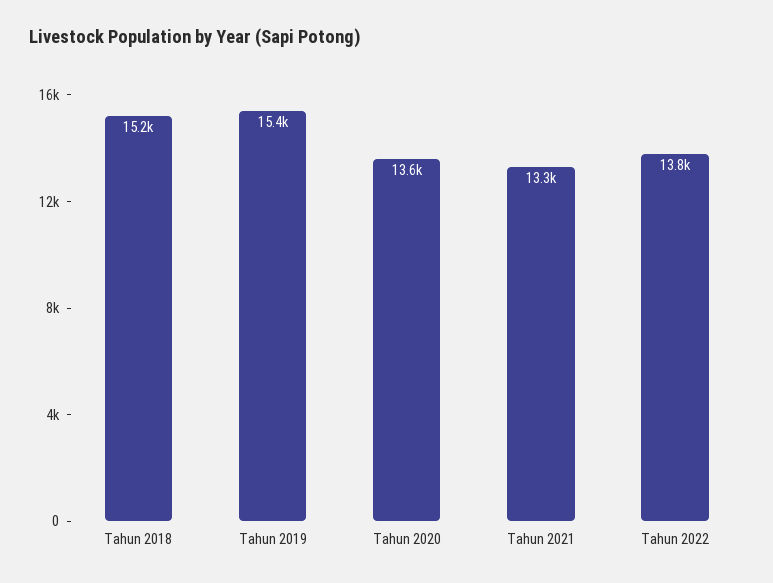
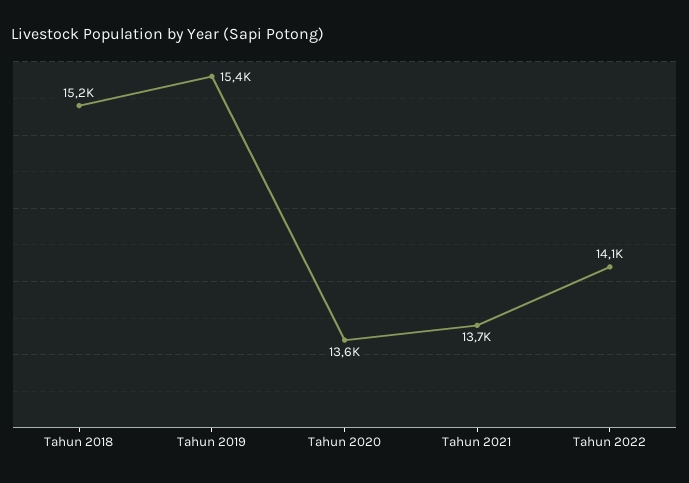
Tahun 2021: 13300 -> 13700
Tahun 2022: 13800 -> 14100

